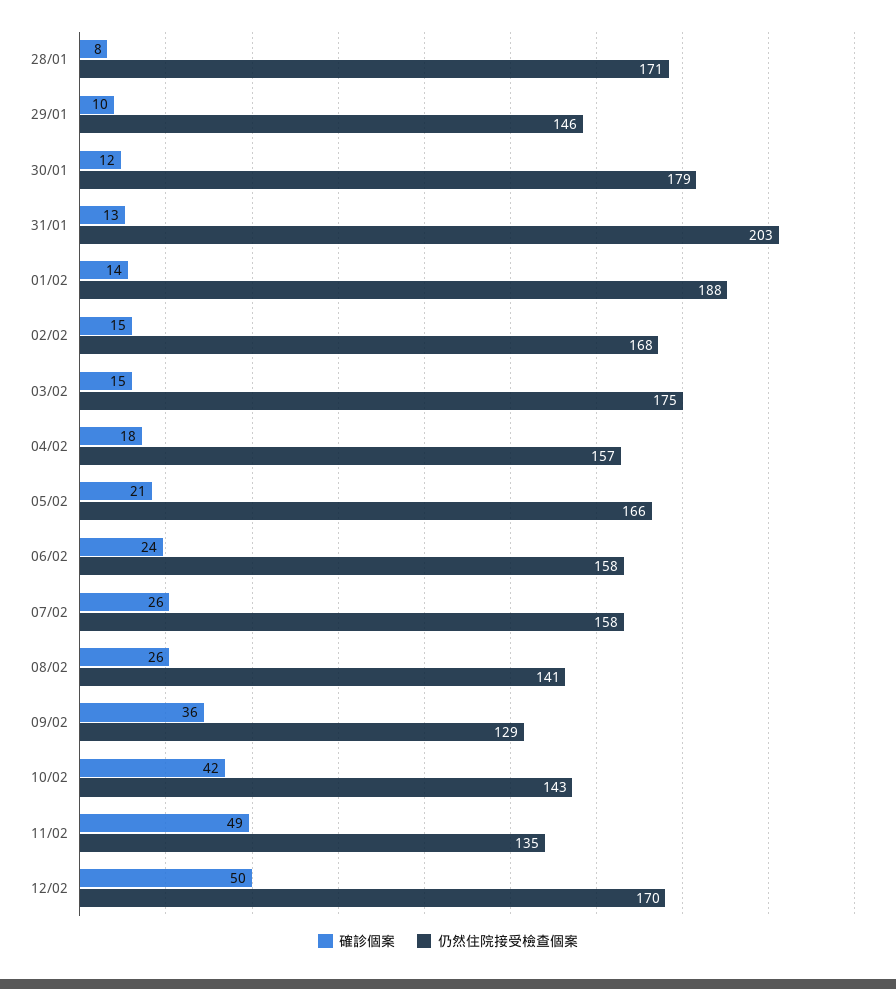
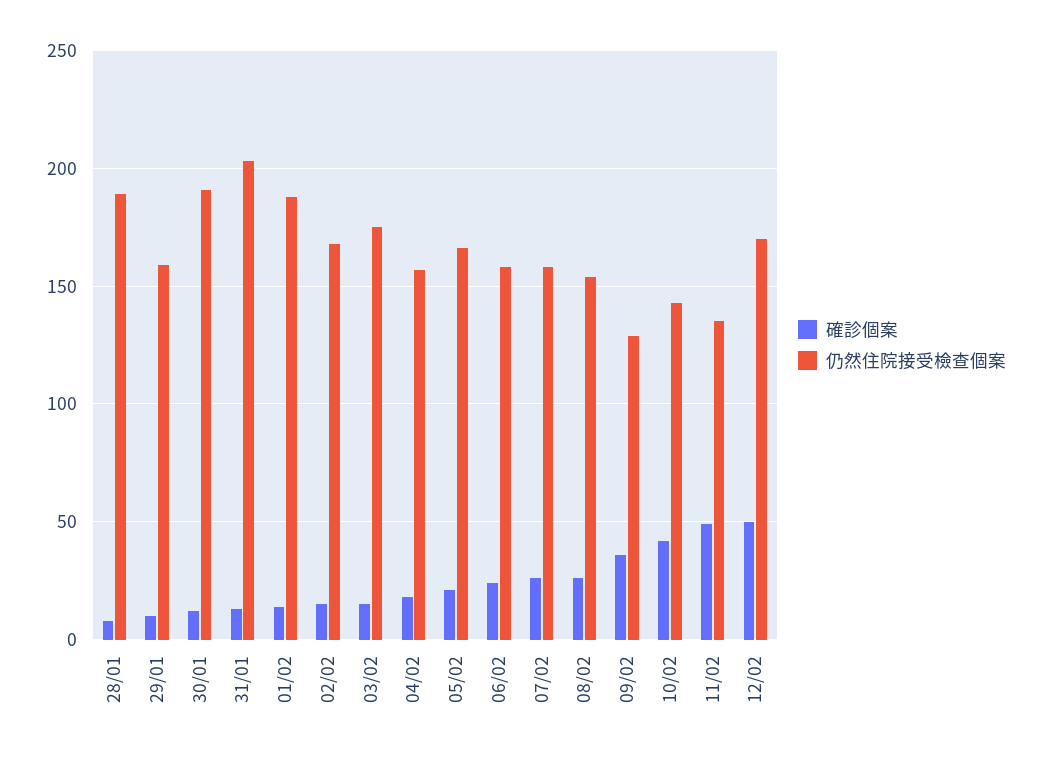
仍然住院接受檢查個案, 28/01: 171 -> 190
仍然住院接受檢查個案, 29/01: 146 -> 160
仍然住院接受檢查個案, 30/01: 179 -> 190
仍然住院接受檢查個案, 08/02: 141 -> 155

